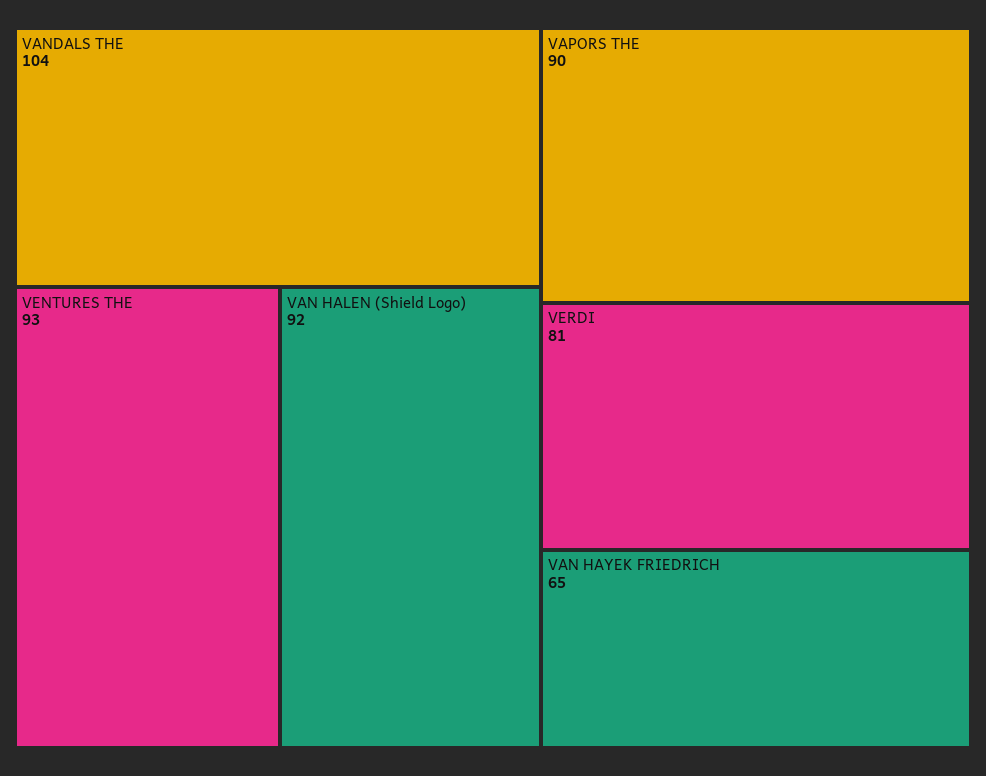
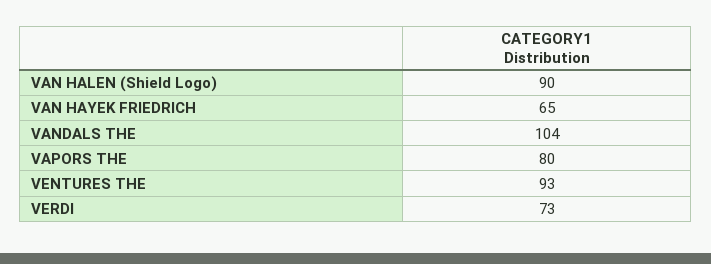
VAN HALEN (Shield Logo): 92 -> 90
VAPORS THE: 90 -> 80
VERDI: 81 -> 73

